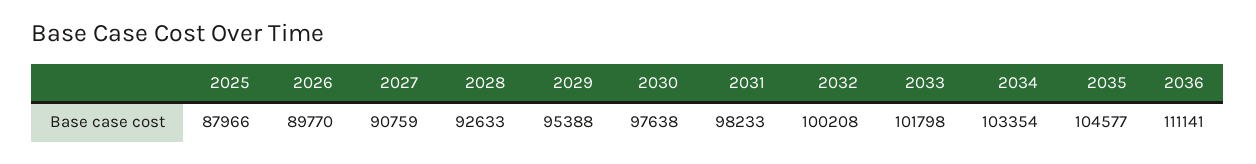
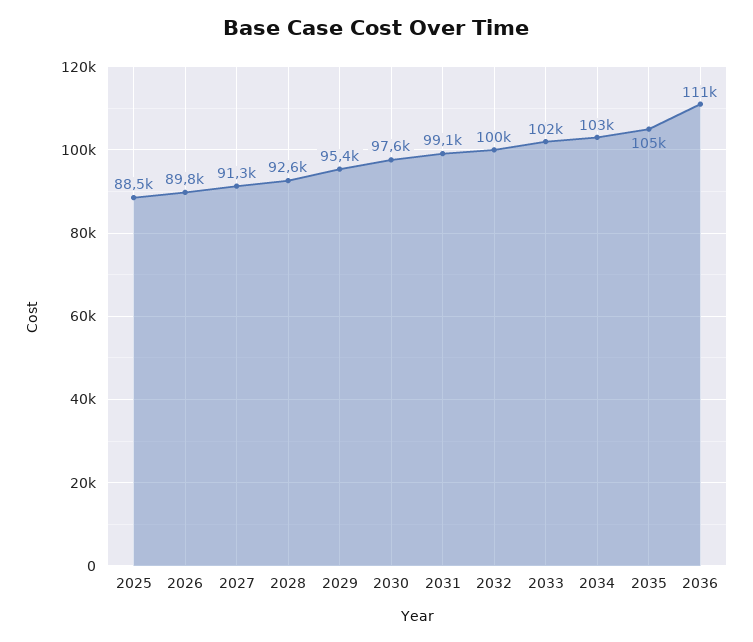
2025: 87966 -> 88500
2027: 90759 -> 91300
2031: 98233 -> 99100

